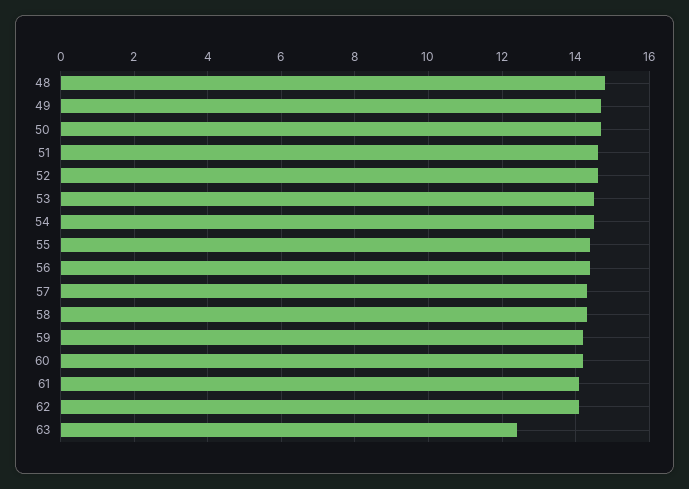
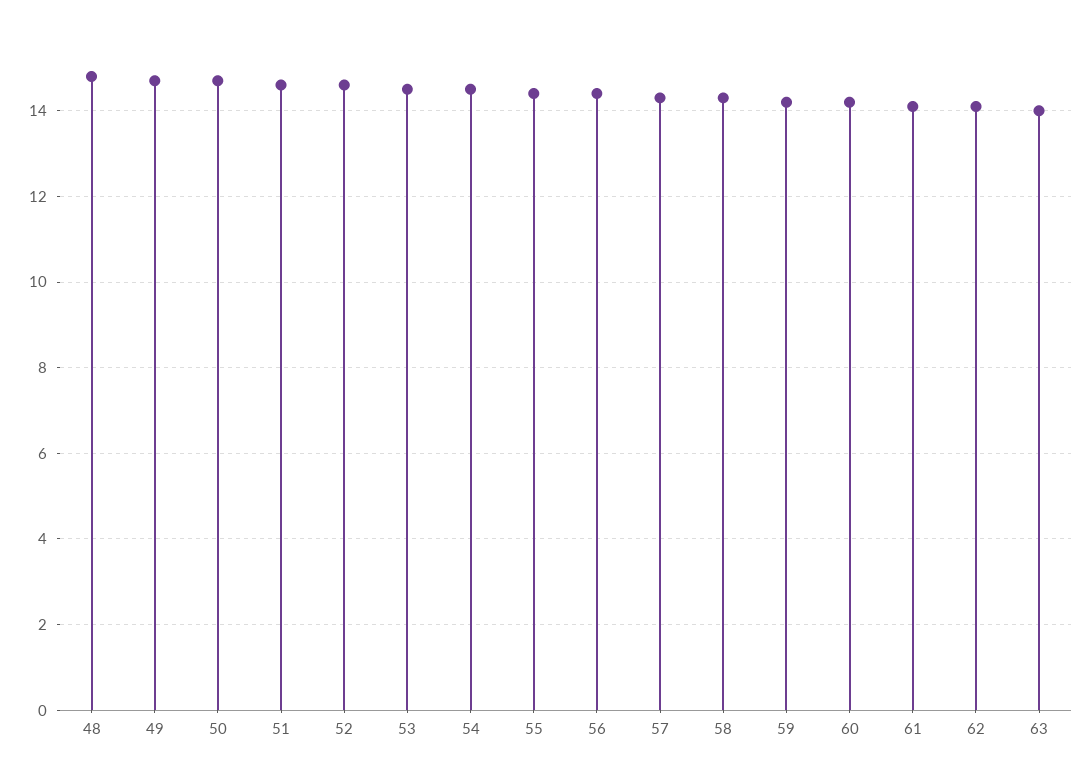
63: 12.5 -> 14

